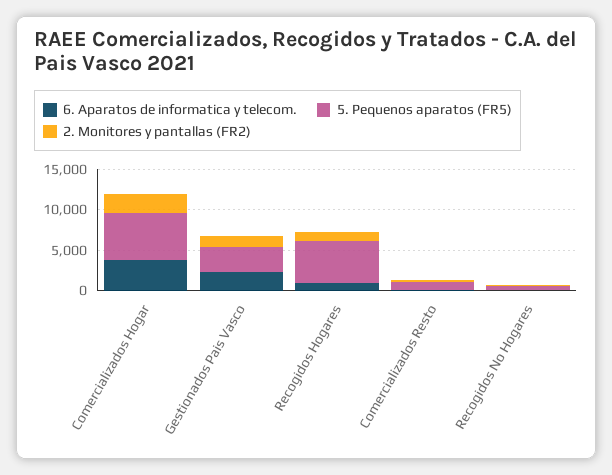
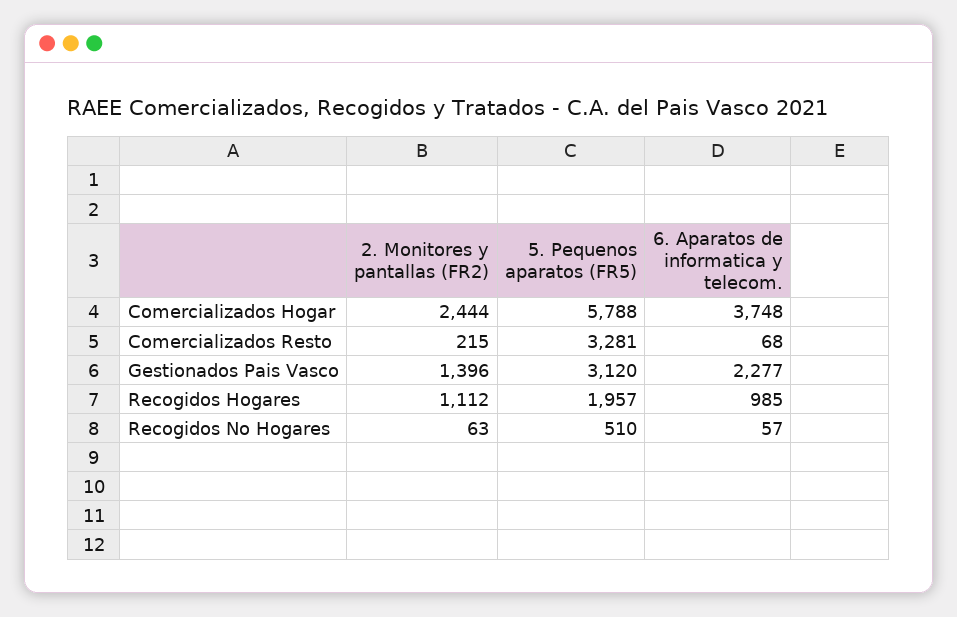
5. Pequenos aparatos (FR5), Recogidos Hogares: 5000 -> 1957
5. Pequenos aparatos (FR5), Comercializados Resto: 1000 -> 3281

